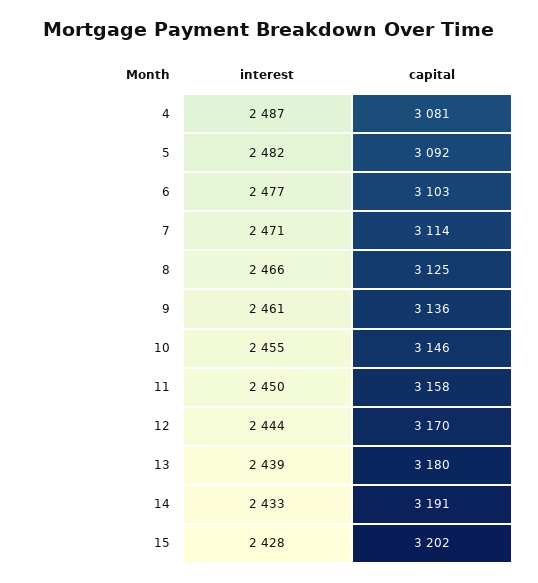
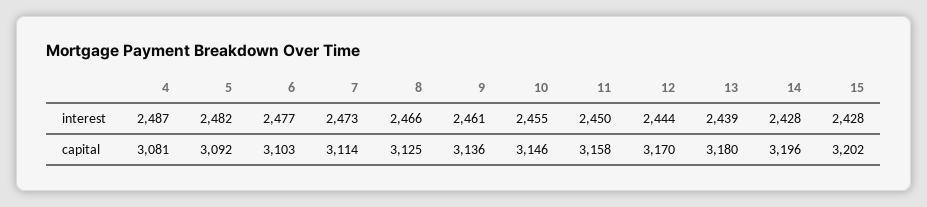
interest, 7: 2471 -> 2473
interest, 14: 2433 -> 2428
capital, 14: 3191 -> 3196

